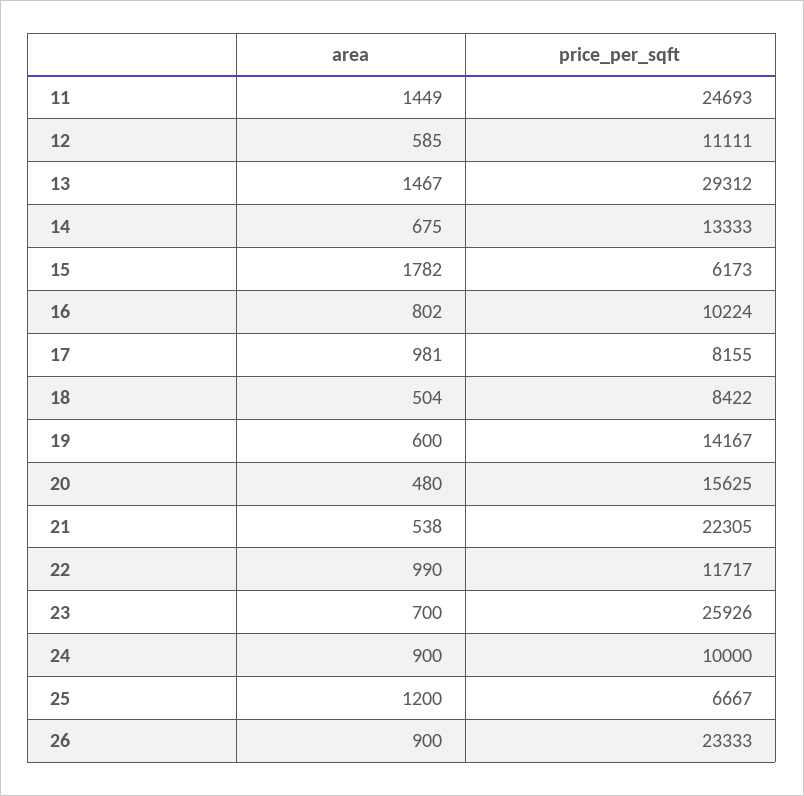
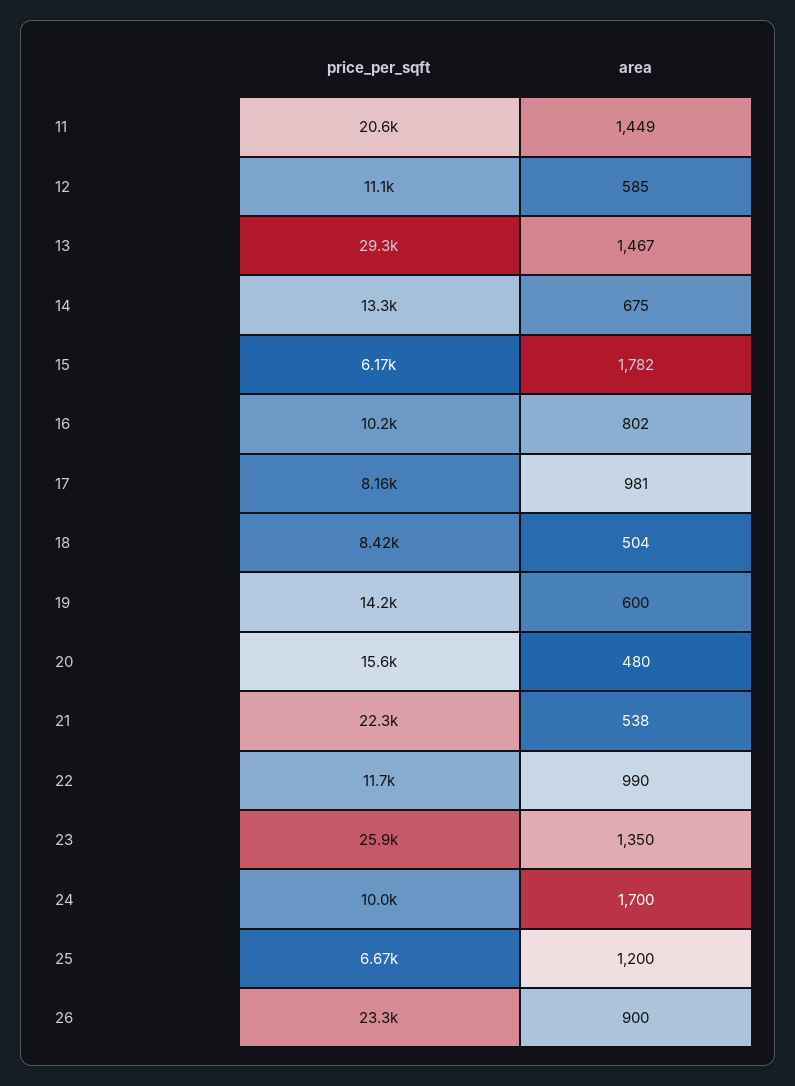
price_per_sqft, 11: 24693 -> 20600
area, 23: 700 -> 1350
area, 24: 900 -> 1700

